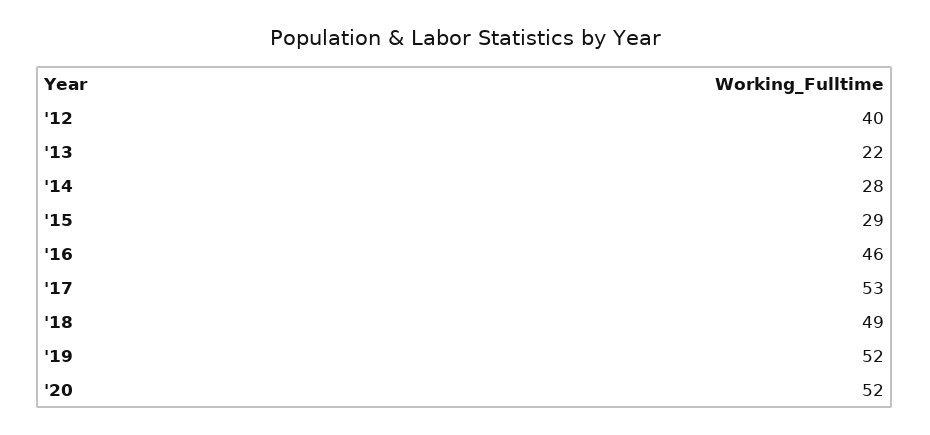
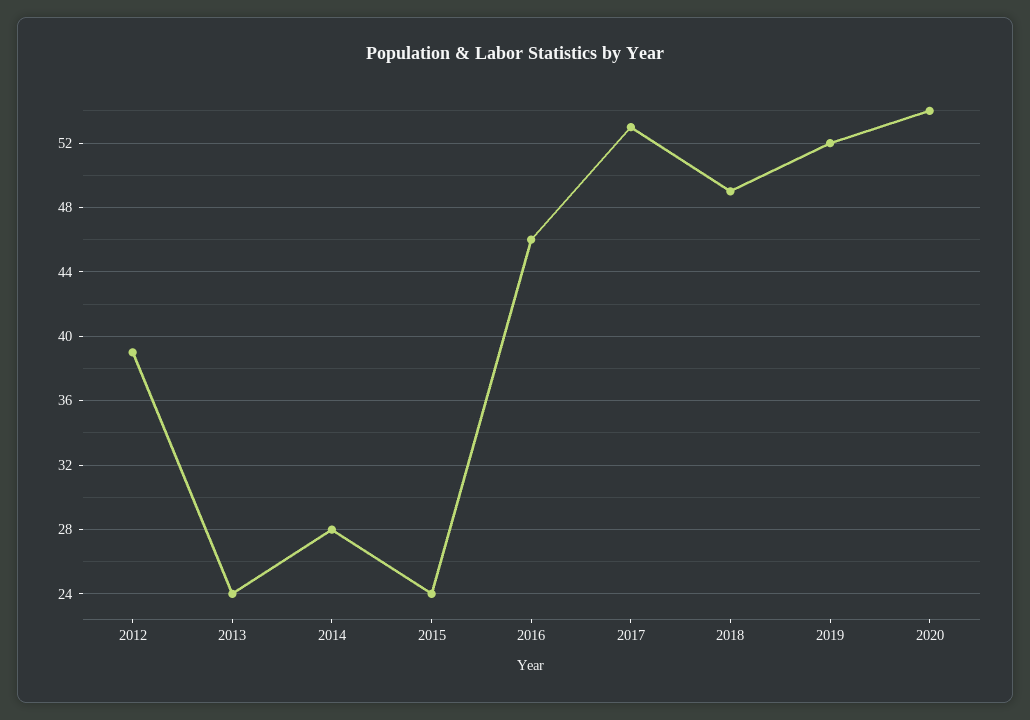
'12: 40 -> 39
'13: 22 -> 24
'15: 29 -> 24
'20: 52 -> 54

